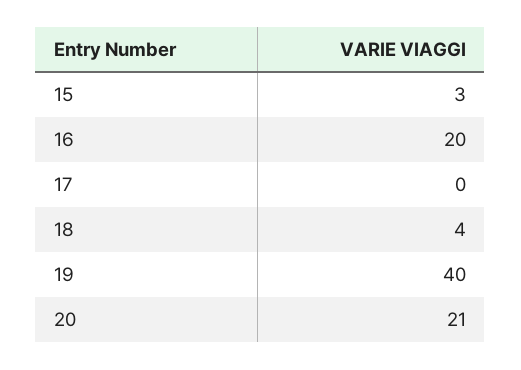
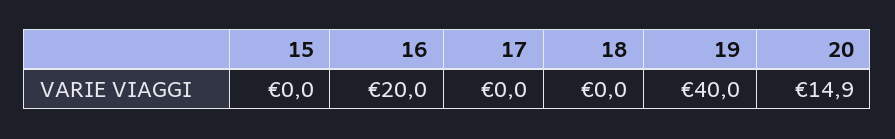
15: 3 -> 0
18: 4 -> 0
20: 21 -> 14.9

